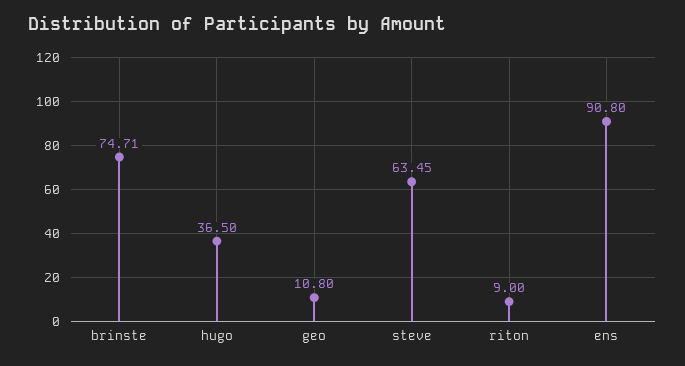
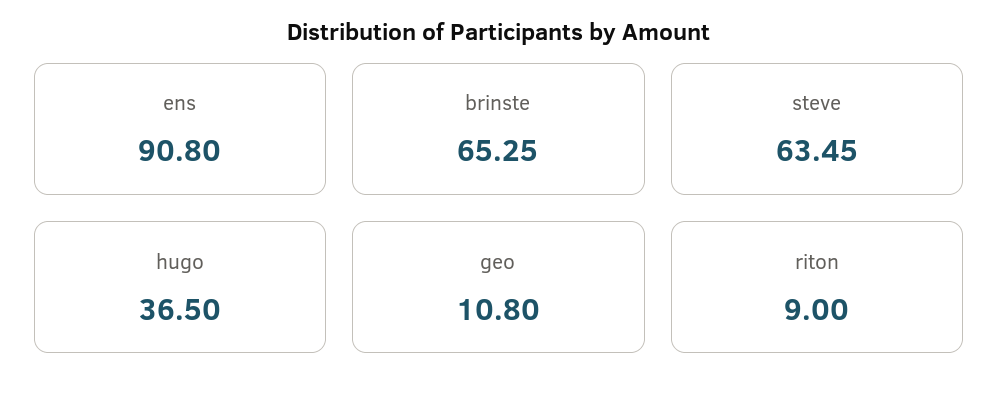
brinste: 74.71 -> 65.25

